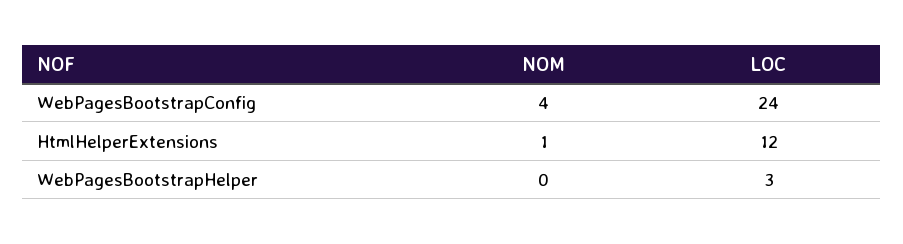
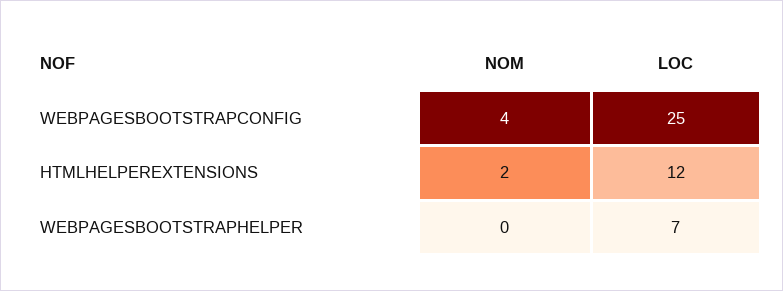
LOC, WebPagesBootstrapConfig: 24 -> 25
NOM, HtmlHelperExtensions: 1 -> 2
LOC, WebPagesBootstrapHelper: 3 -> 7

